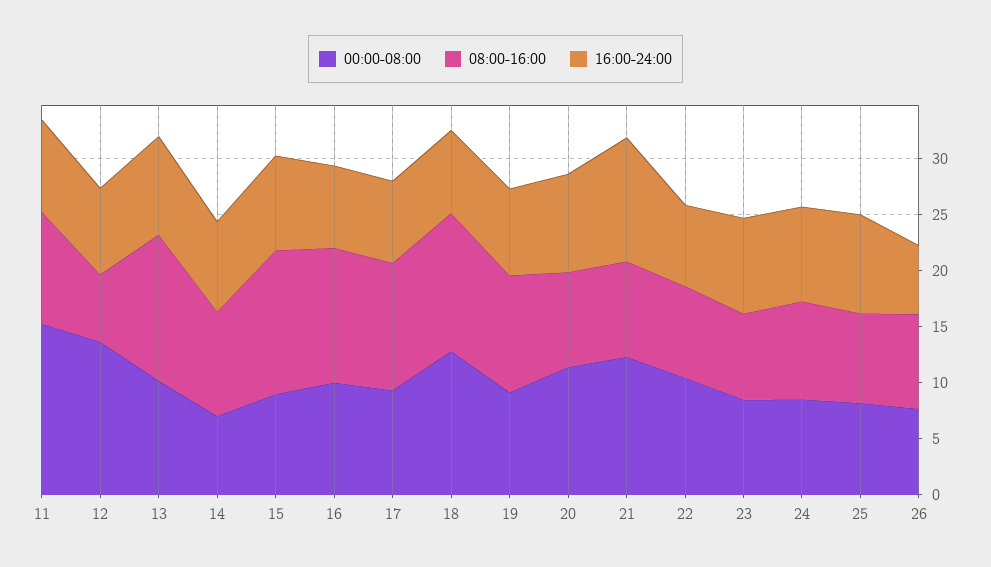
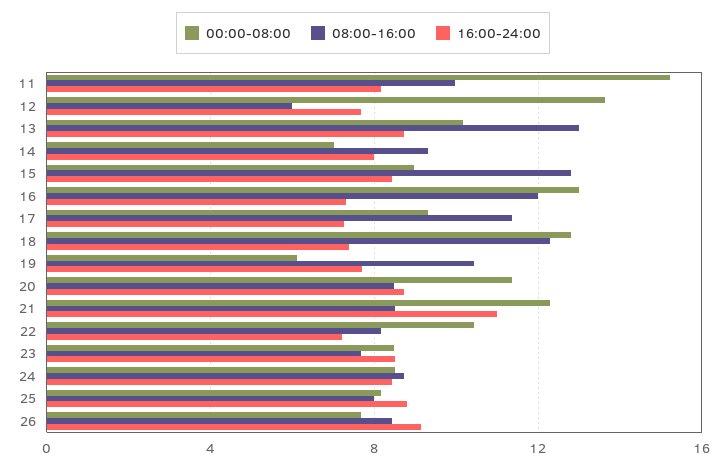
00:00-08:00, 16: 10 -> 13
00:00-08:00, 19: 9 -> 6
16:00-24:00, 26: 6 -> 9

